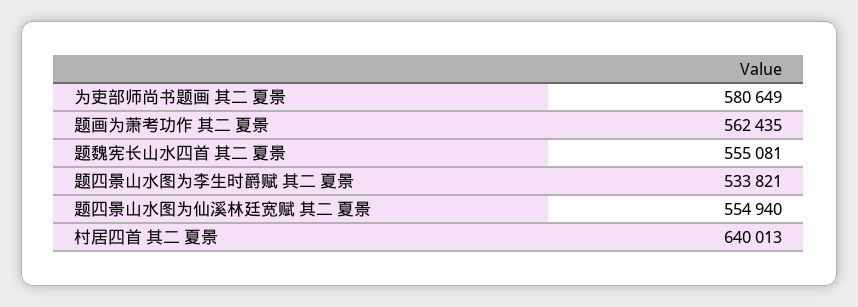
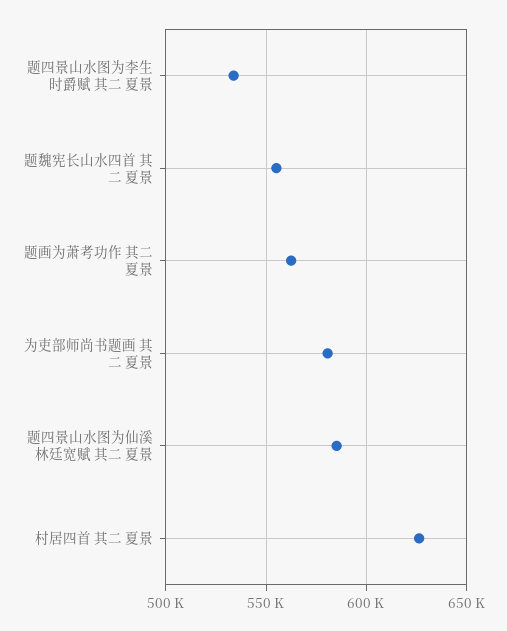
题四景山水图为仙溪林廷宽赋 其二 夏景: 554940 -> 585000
村居四首 其二 夏景: 640013 -> 625000

